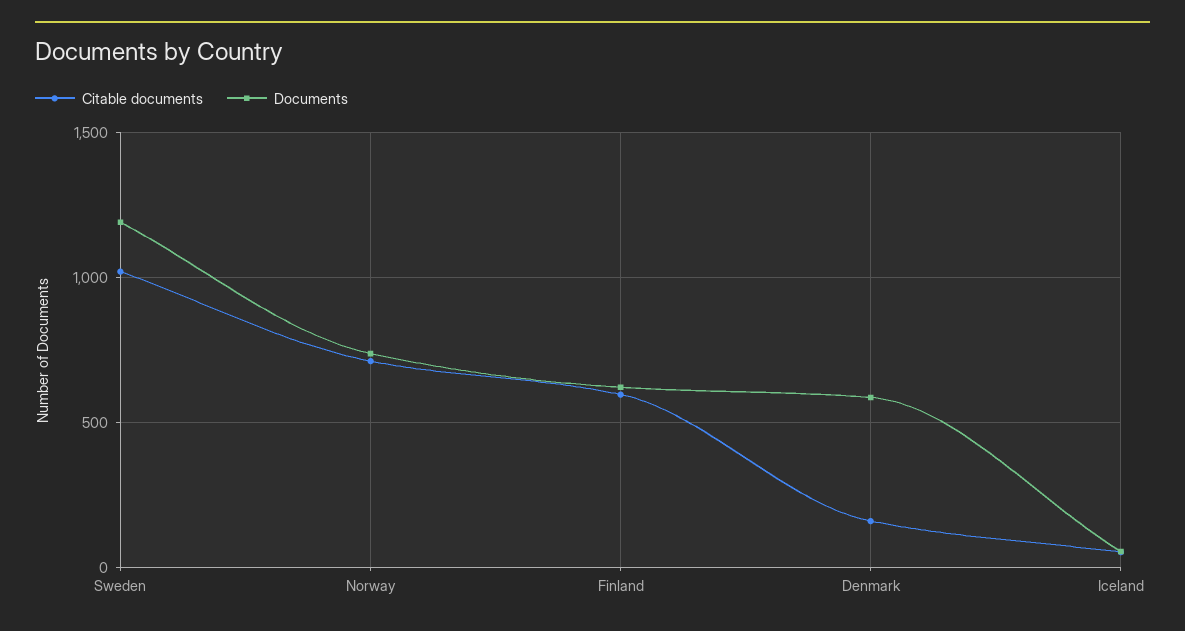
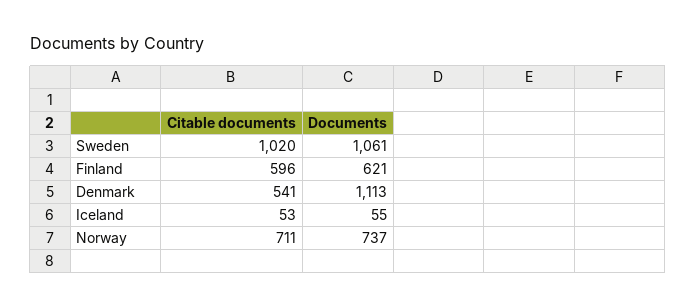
Documents, Sweden: 1200 -> 1061
Citable documents, Denmark: 150 -> 541
Documents, Denmark: 600 -> 1113

